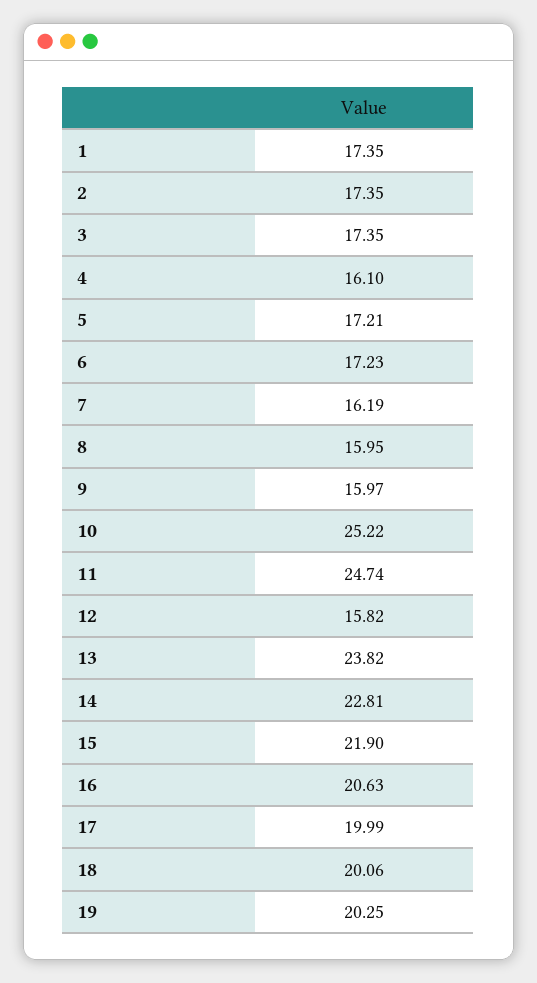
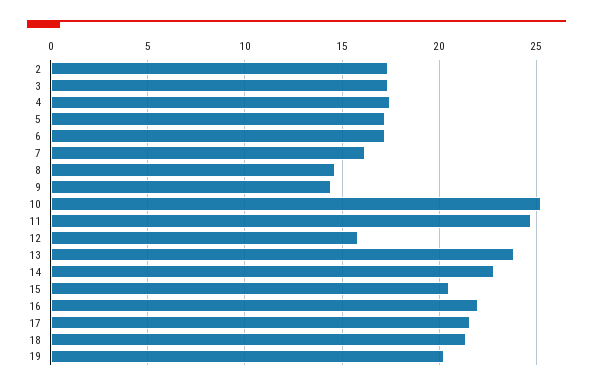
1: 17.35 -> none
4: 16.1 -> 17.5
8: 15.95 -> 14.5
9: 15.97 -> 14.5
15: 21.9 -> 20.5
16: 20.63 -> 22
17: 19.99 -> 21.5
18: 20.06 -> 21.5

